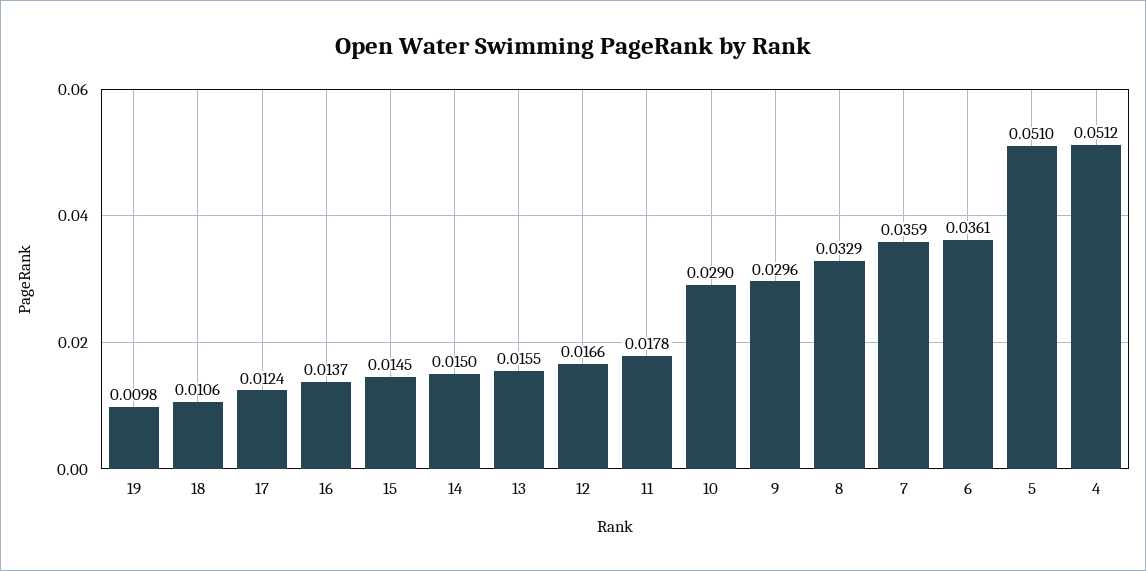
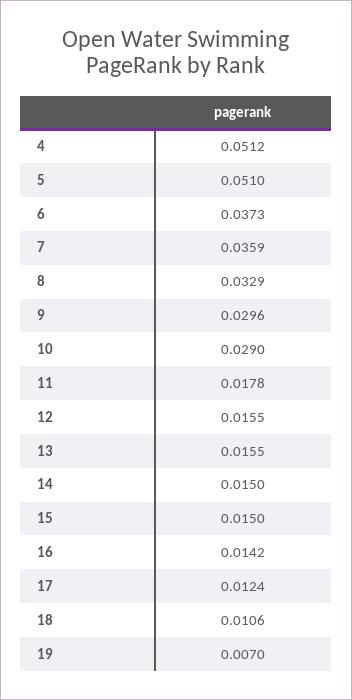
19: 0.0098 -> 0.007
16: 0.0137 -> 0.0142
15: 0.0145 -> 0.015
12: 0.0166 -> 0.0155
6: 0.0361 -> 0.0373

